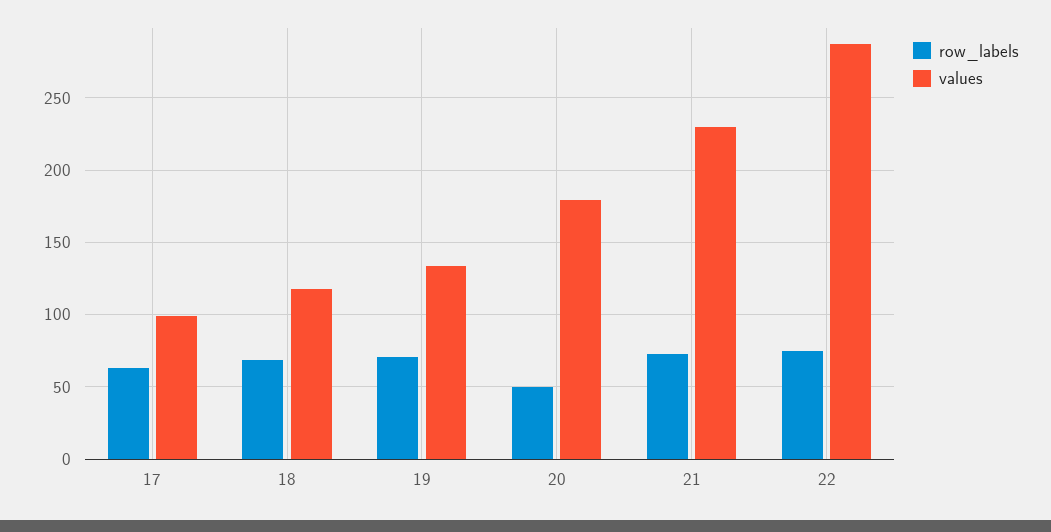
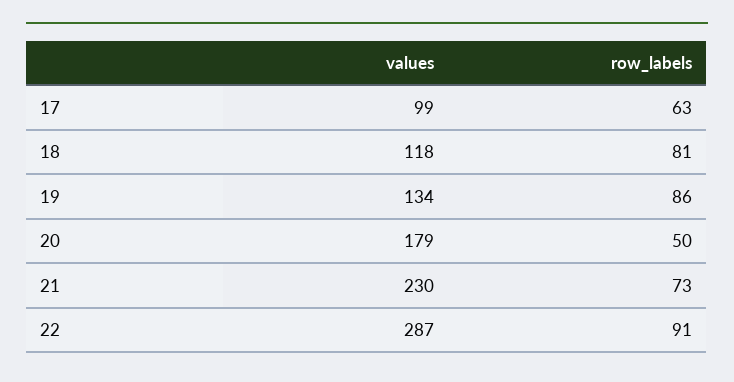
row_labels, 18: 70 -> 81
row_labels, 19: 70 -> 86
row_labels, 22: 75 -> 91

